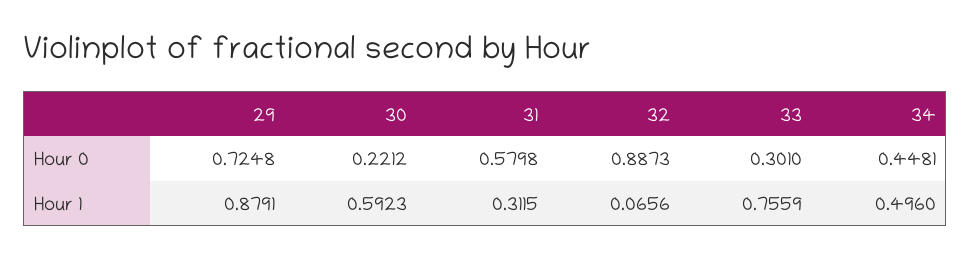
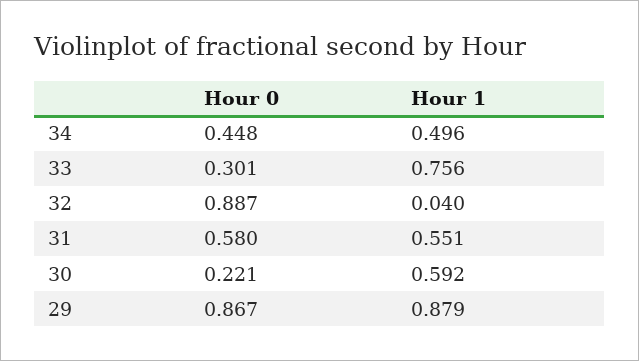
29, Hour 0: 0.7248 -> 0.867
31, Hour 1: 0.3115 -> 0.551
32, Hour 1: 0.0656 -> 0.04

